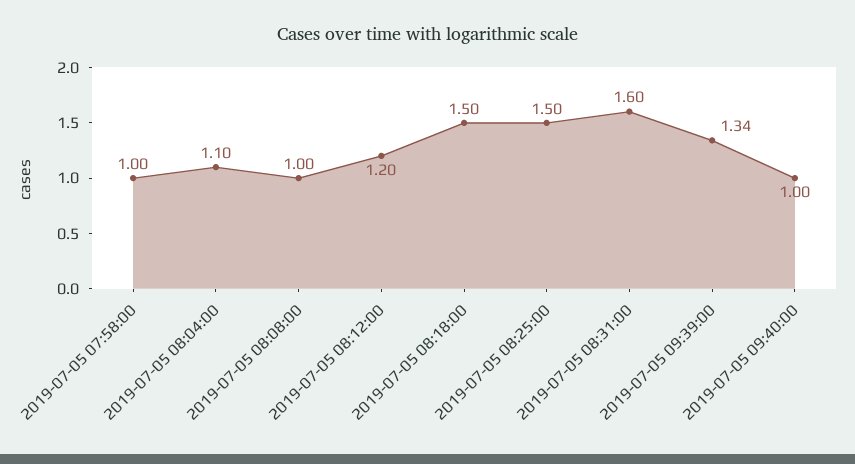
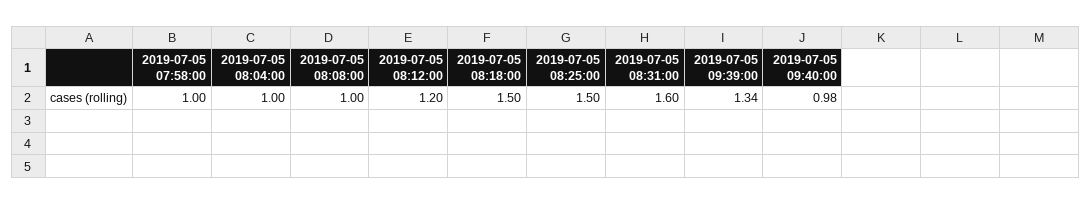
2019-07-05 08:04:00: 1.1 -> 1
2019-07-05 09:40:00: 1 -> 0.98

